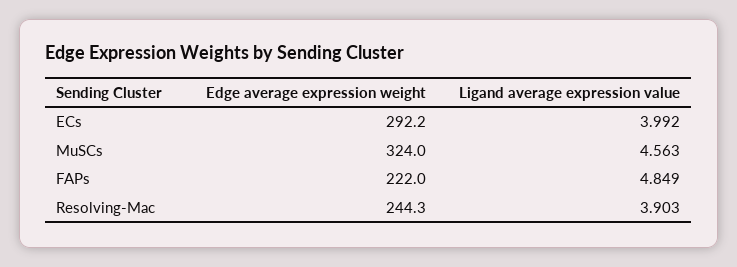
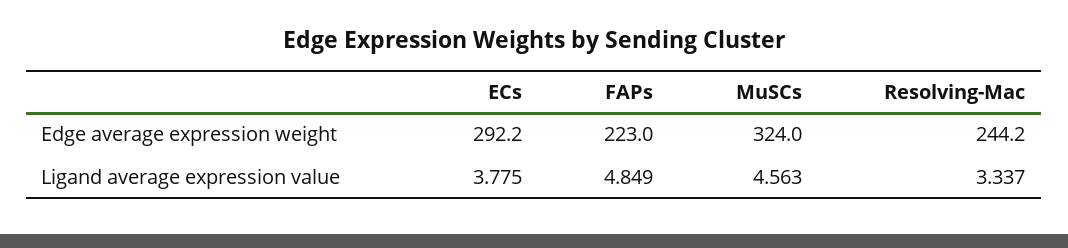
Ligand average expression value, ECs: 3.992 -> 3.775
Edge average expression weight, FAPs: 222 -> 223
Edge average expression weight, Resolving-Mac: 244.3 -> 244.2
Ligand average expression value, Resolving-Mac: 3.903 -> 3.337

